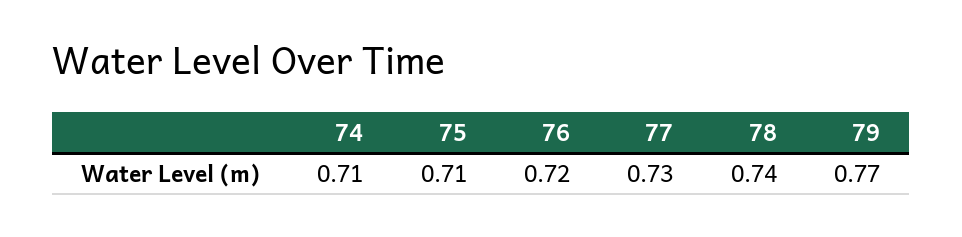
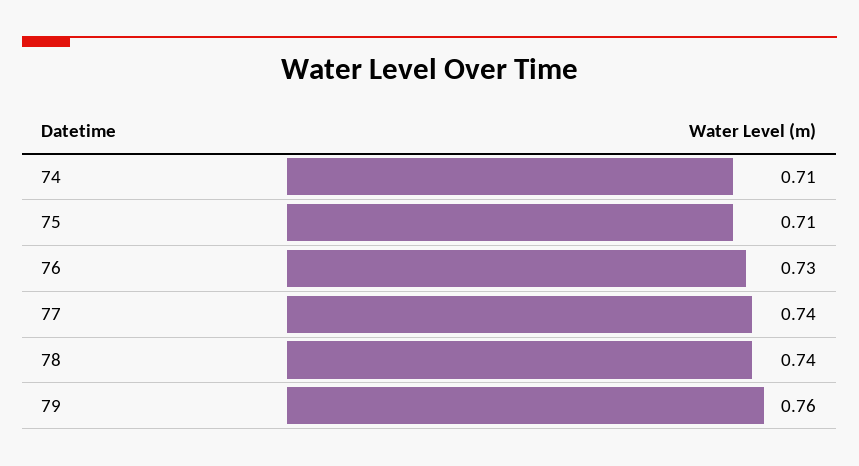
76: 0.72 -> 0.73
77: 0.73 -> 0.74
79: 0.77 -> 0.76

